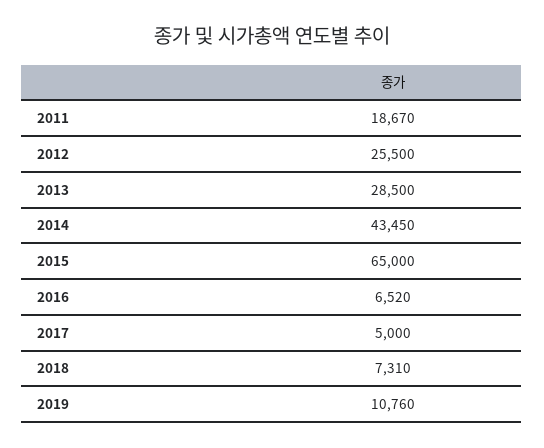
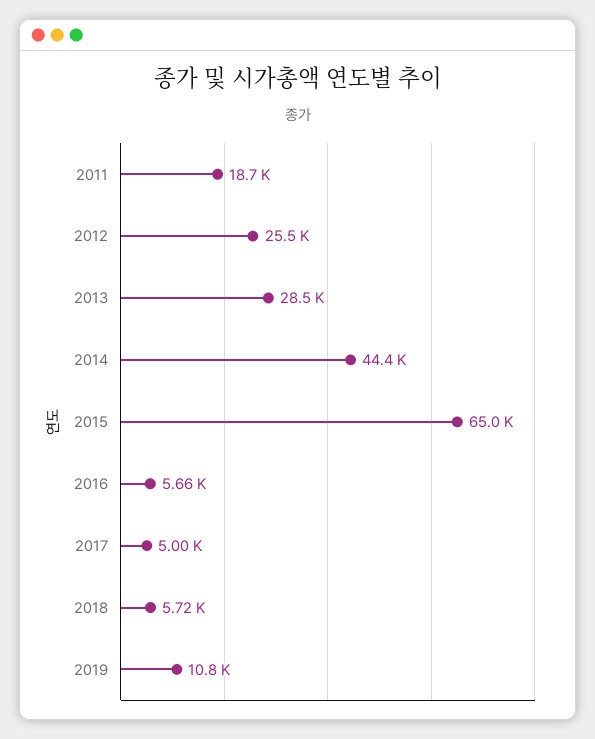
2014: 43450 -> 44400
2016: 6520 -> 5660
2018: 7310 -> 5720

